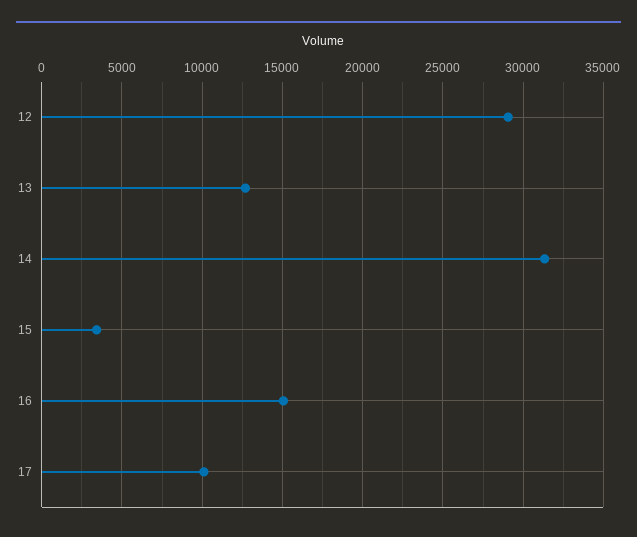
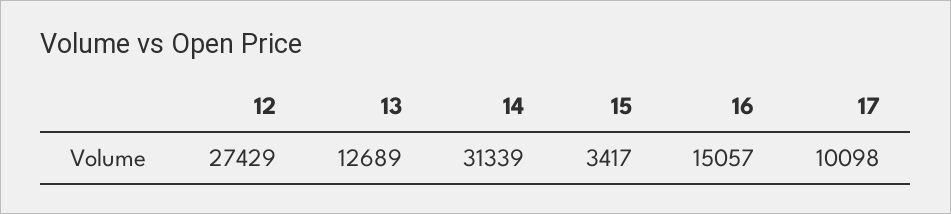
12: 29000 -> 27429

